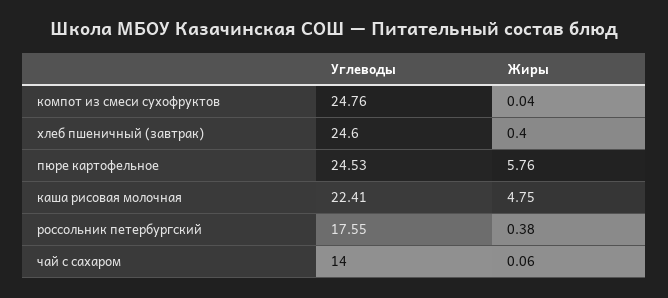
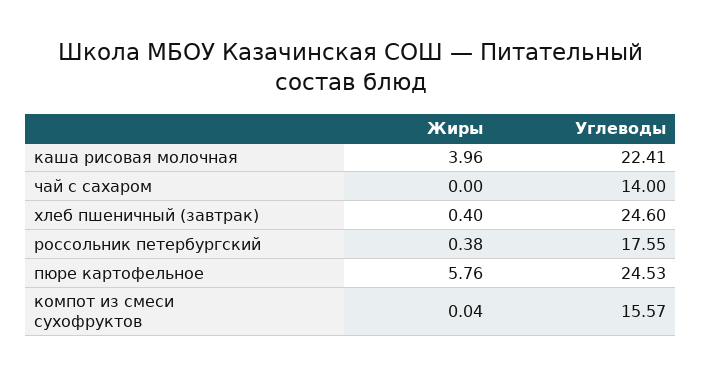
Углеводы, компот из смеси сухофруктов: 24.76 -> 15.57
Жиры, каша рисовая молочная: 4.75 -> 3.96
Жиры, чай с сахаром: 0.06 -> 0

